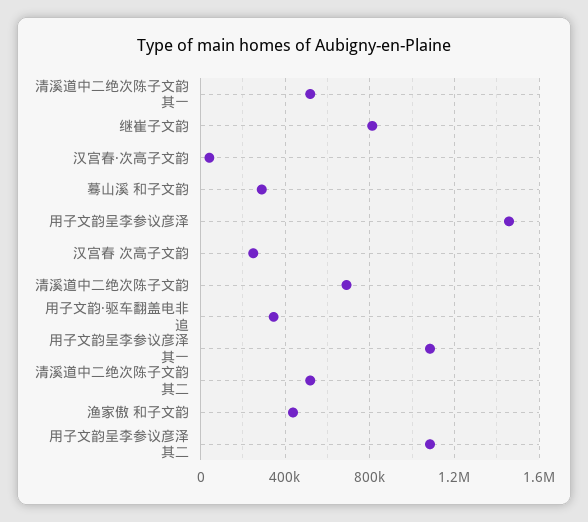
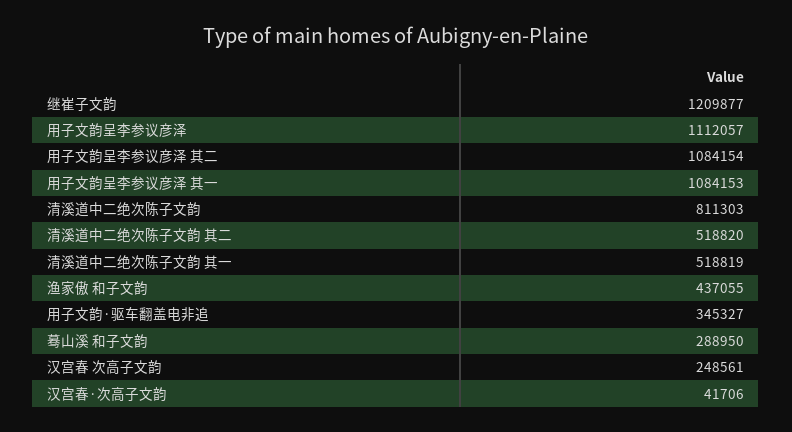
继崔子文韵: 800000 -> 1209877
用子文韵呈李参议彦泽: 1450000 -> 1112057
清溪道中二绝次陈子文韵: 700000 -> 811303

